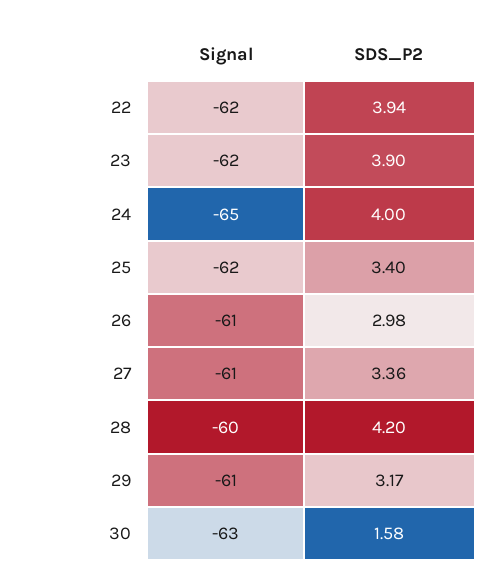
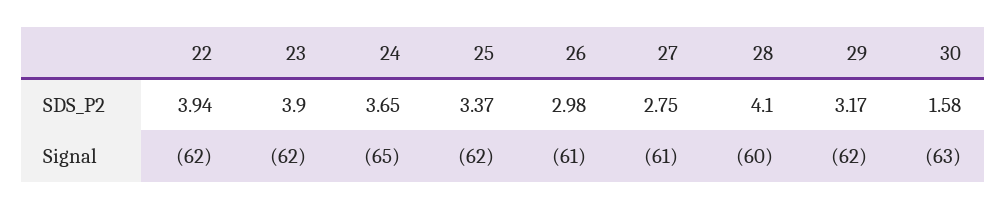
SDS_P2, 24: 4 -> 3.65
SDS_P2, 25: 3.4 -> 3.37
SDS_P2, 27: 3.36 -> 2.75
SDS_P2, 28: 4.2 -> 4.1
Signal, 29: -61 -> -62

